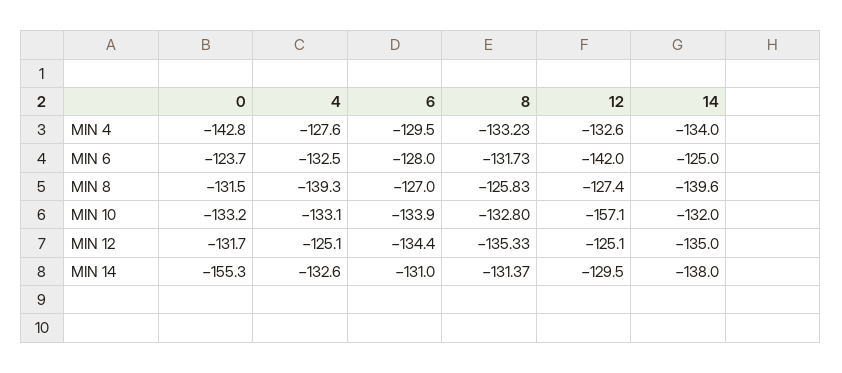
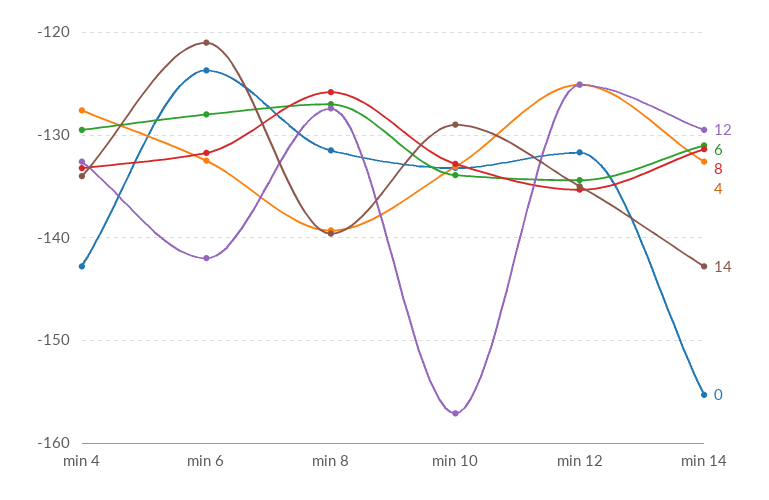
14, MIN 6: -125 -> -121
14, MIN 10: -132 -> -129
14, MIN 14: -138 -> -143

